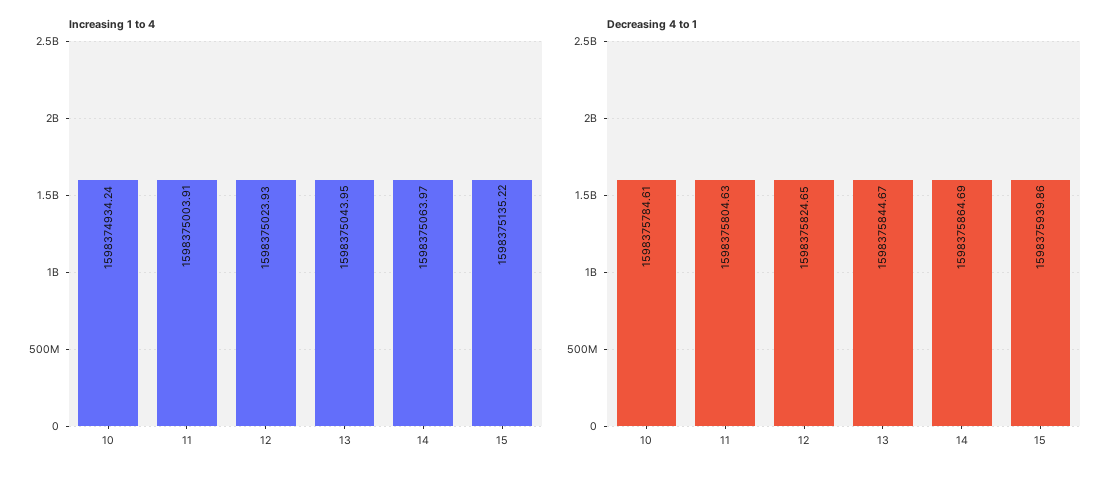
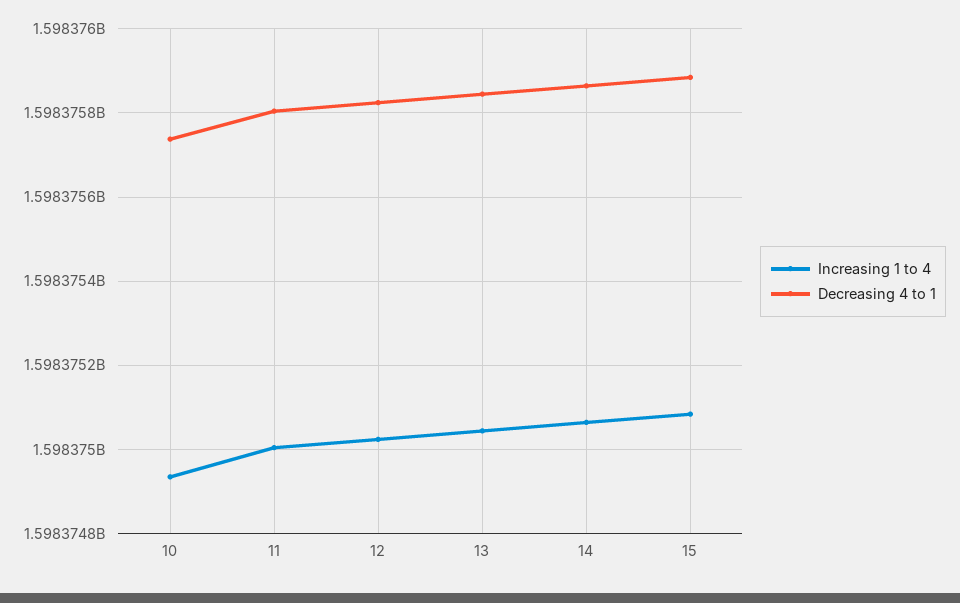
Increasing 1 to 4, 15: 1598375135.22 -> 1598375080
Decreasing 4 to 1, 10: 1598375784.61 -> 1598375740
Decreasing 4 to 1, 15: 1598375939.86 -> 1598375880

